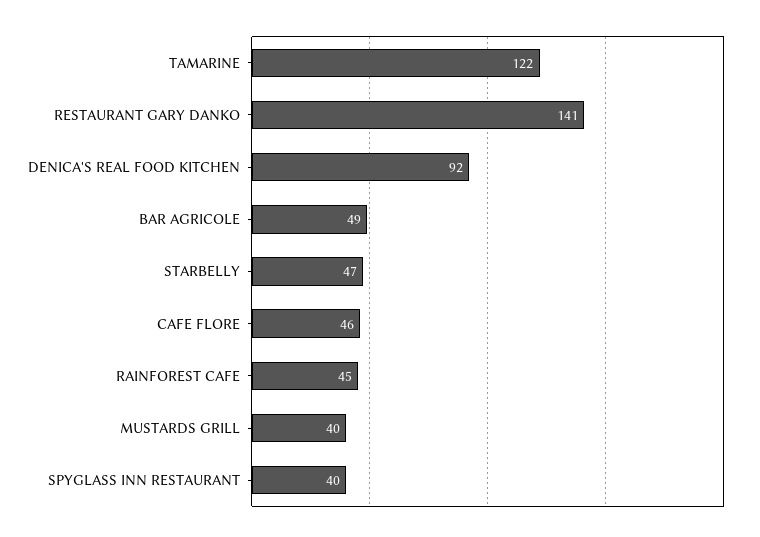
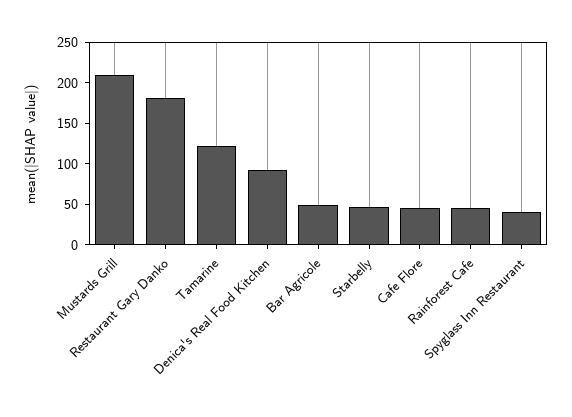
RESTAURANT GARY DANKO: 141 -> 180
MUSTARDS GRILL: 40 -> 210

